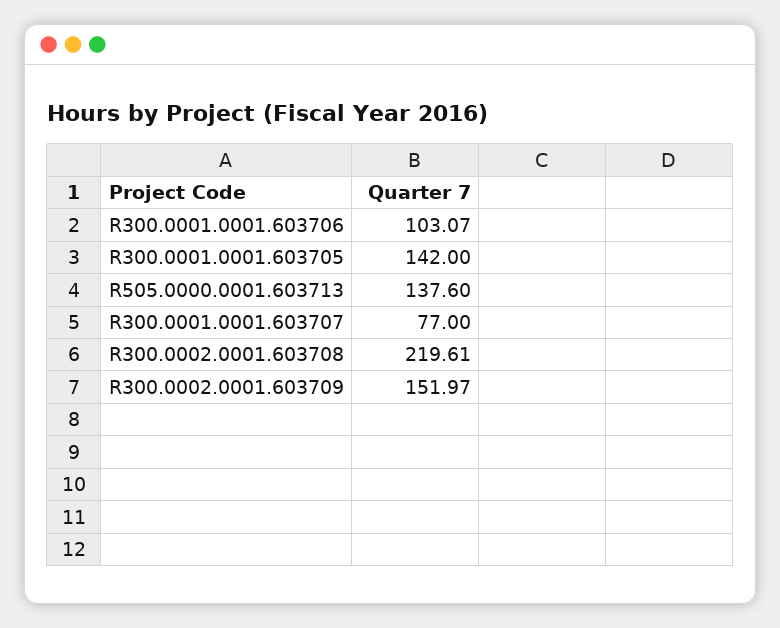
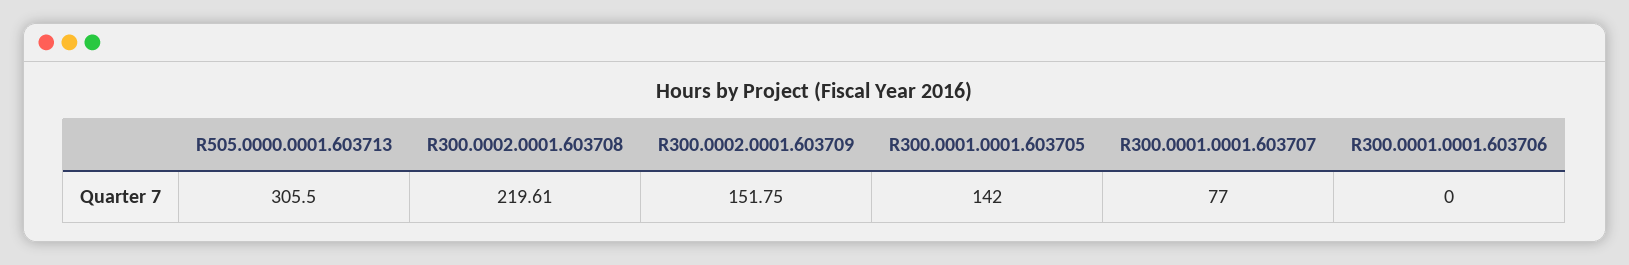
R300.0001.0001.603706: 103.07 -> 0
R505.0000.0001.603713: 137.6 -> 305.5
R300.0002.0001.603709: 151.97 -> 151.75

